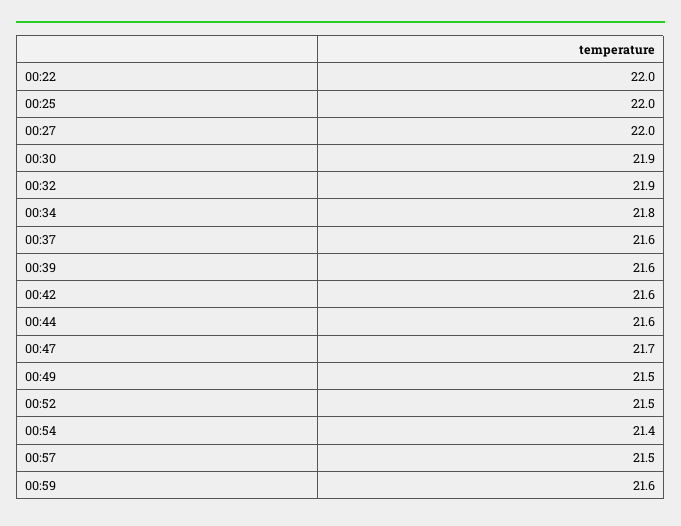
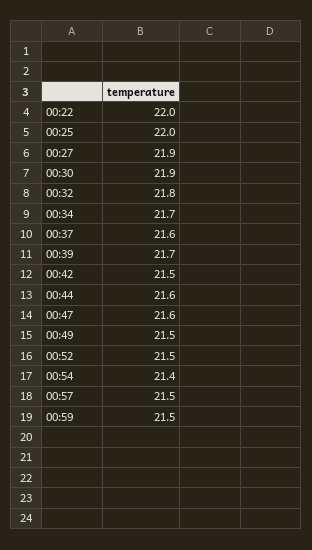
00:27: 22 -> 21.9
00:32: 21.9 -> 21.8
00:34: 21.8 -> 21.7
00:39: 21.6 -> 21.7
00:42: 21.6 -> 21.5
00:47: 21.7 -> 21.6
00:59: 21.6 -> 21.5

